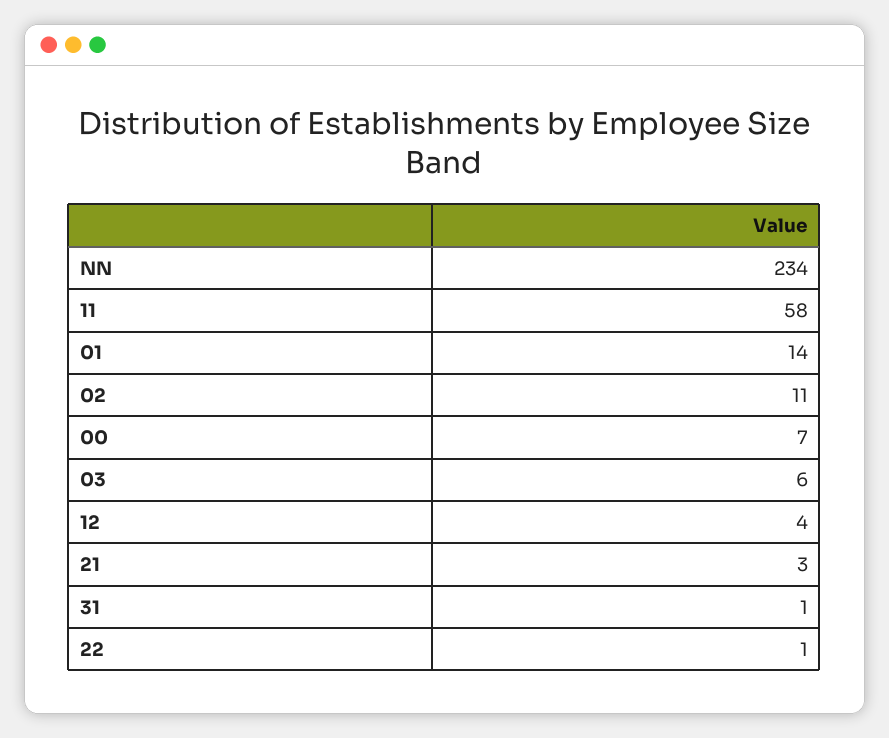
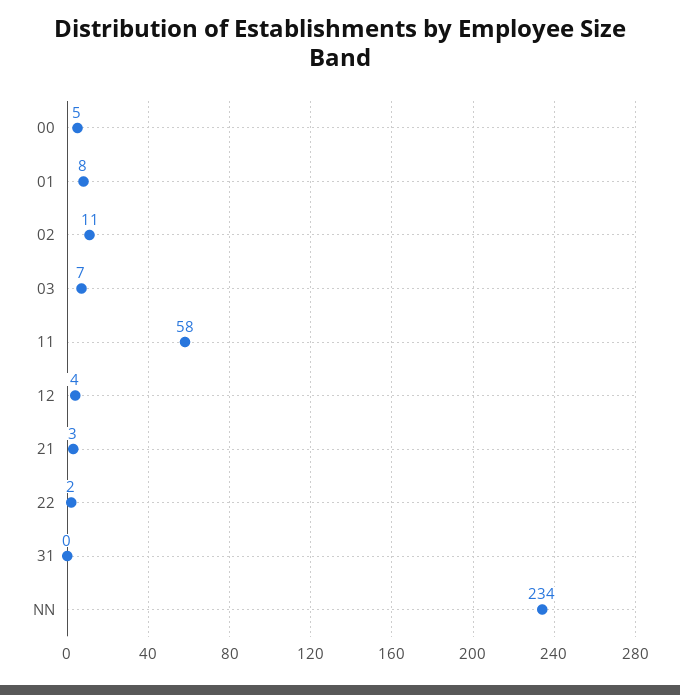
01: 14 -> 8
00: 7 -> 5
03: 6 -> 7
31: 1 -> 0
22: 1 -> 2

